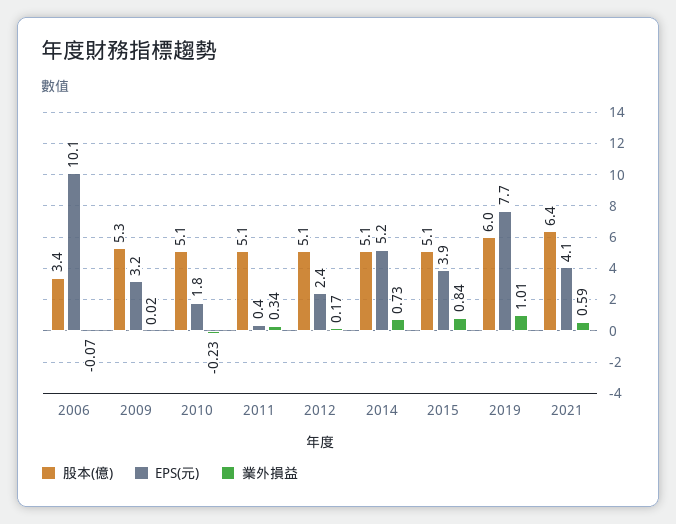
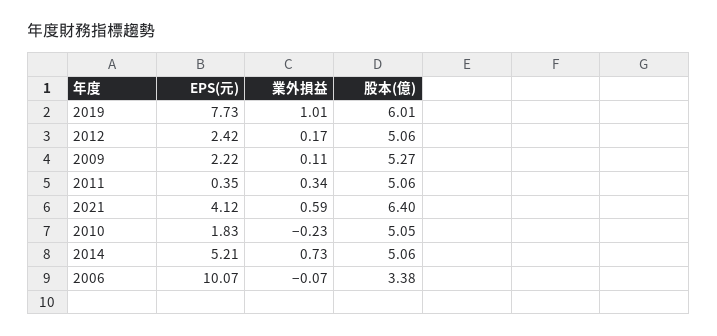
EPS(元), 2009: 3.2 -> 2.22
業外損益, 2009: 0.02 -> 0.11
股本(億), 2015: 5.1 -> none
EPS(元), 2015: 3.9 -> none
業外損益, 2015: 0.84 -> none

